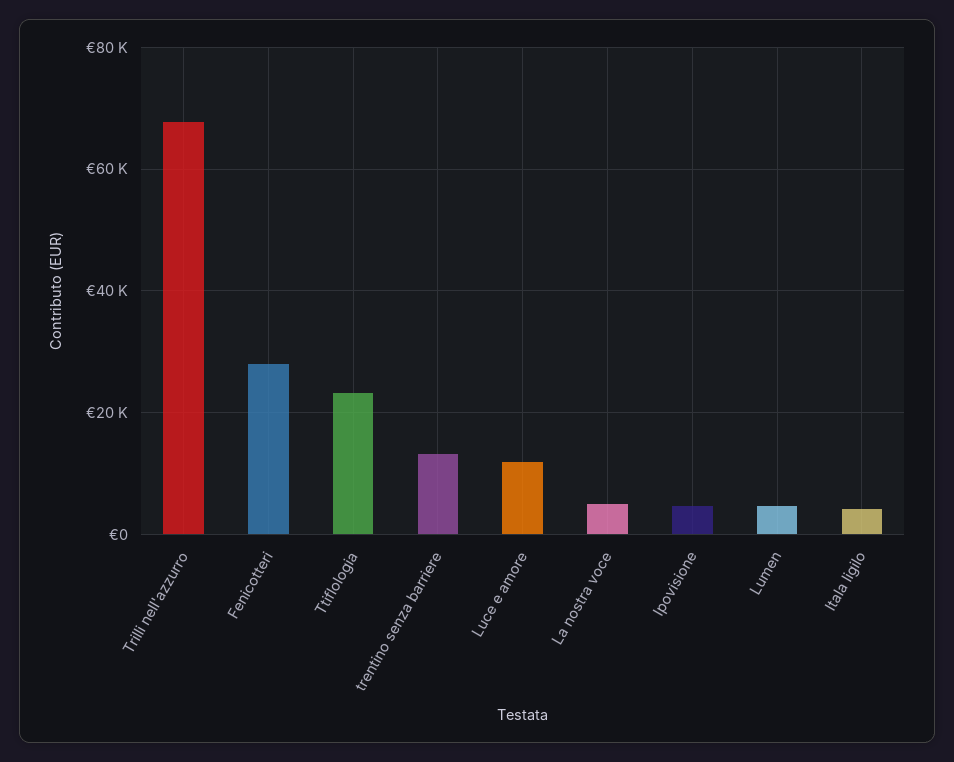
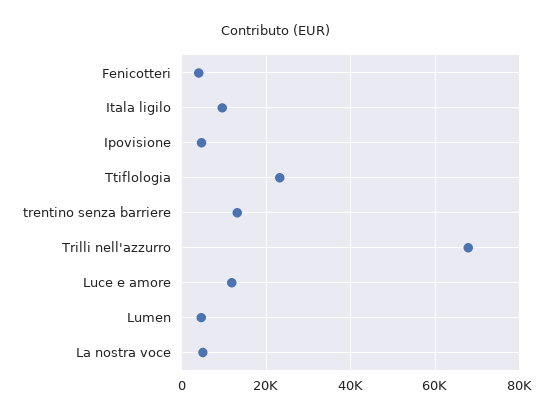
Fenicotteri: 28000 -> 4000
Itala ligilo: 4000 -> 10000

